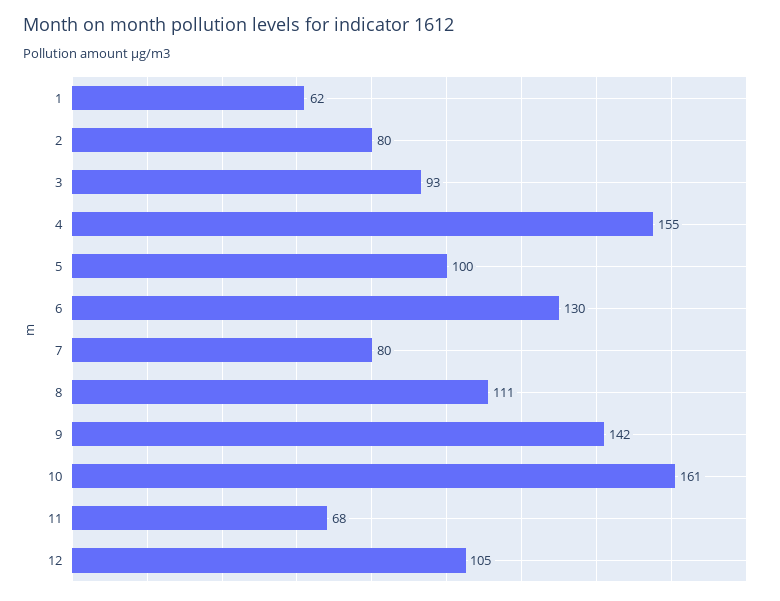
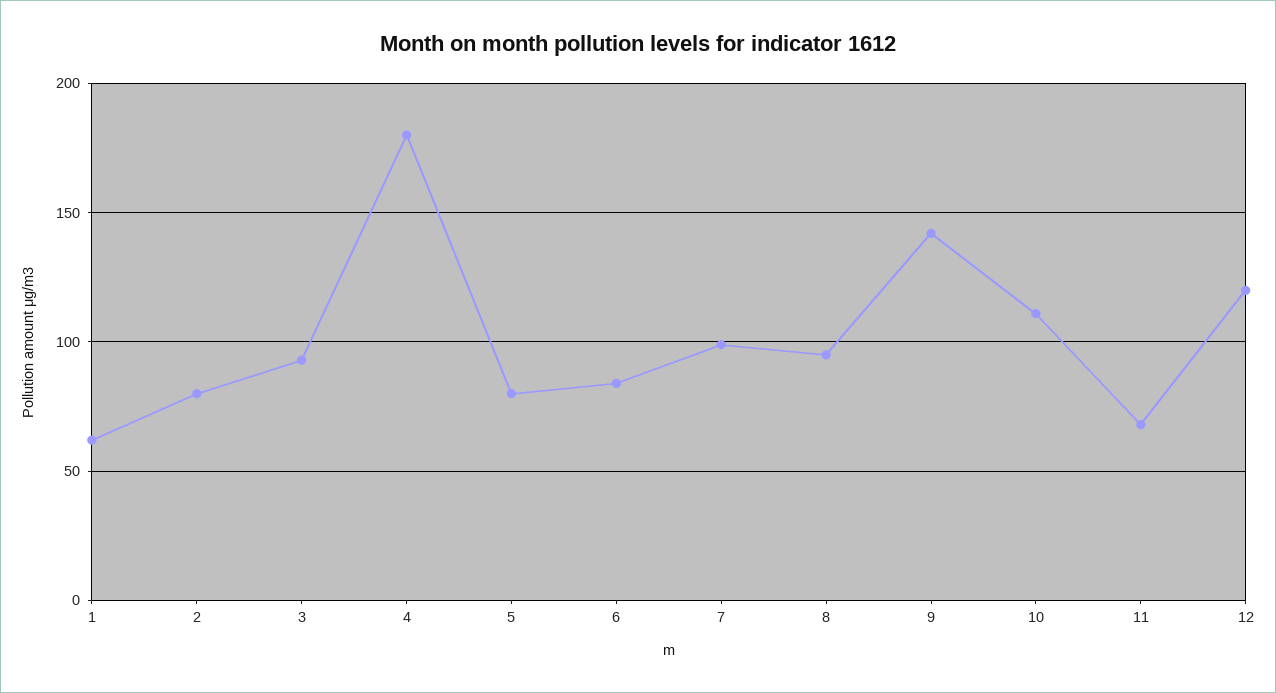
4: 155 -> 180
5: 100 -> 80
6: 130 -> 85
7: 80 -> 100
8: 111 -> 95
10: 161 -> 110
12: 105 -> 120

